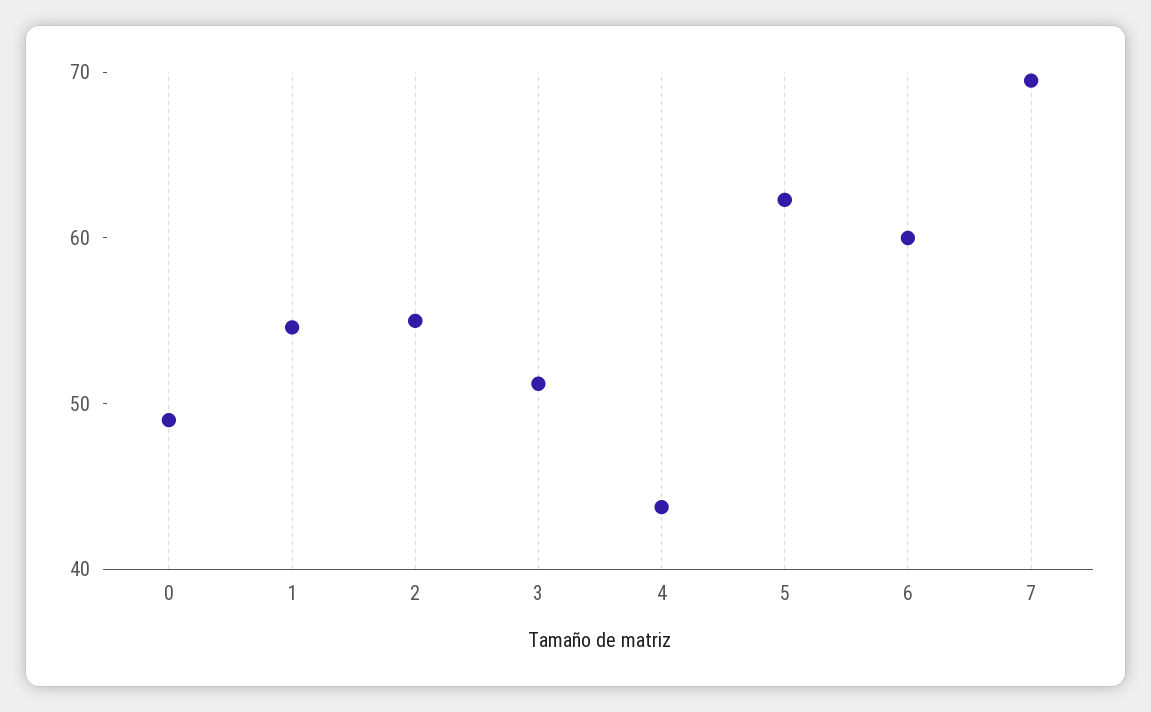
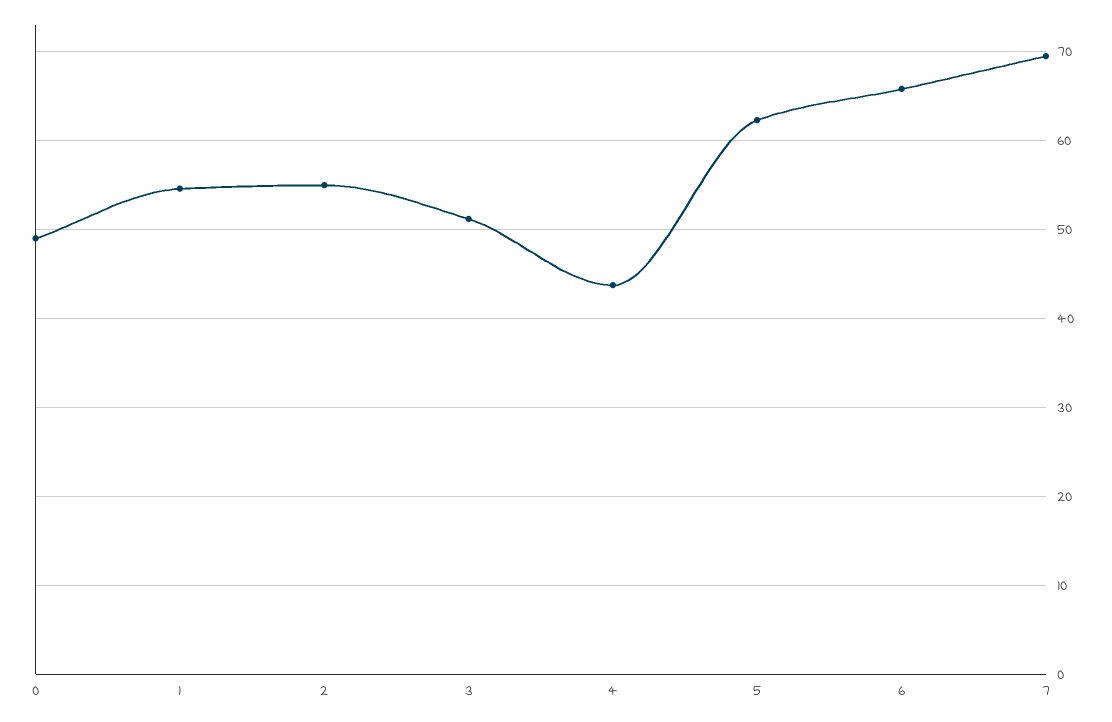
6: 60 -> 66

